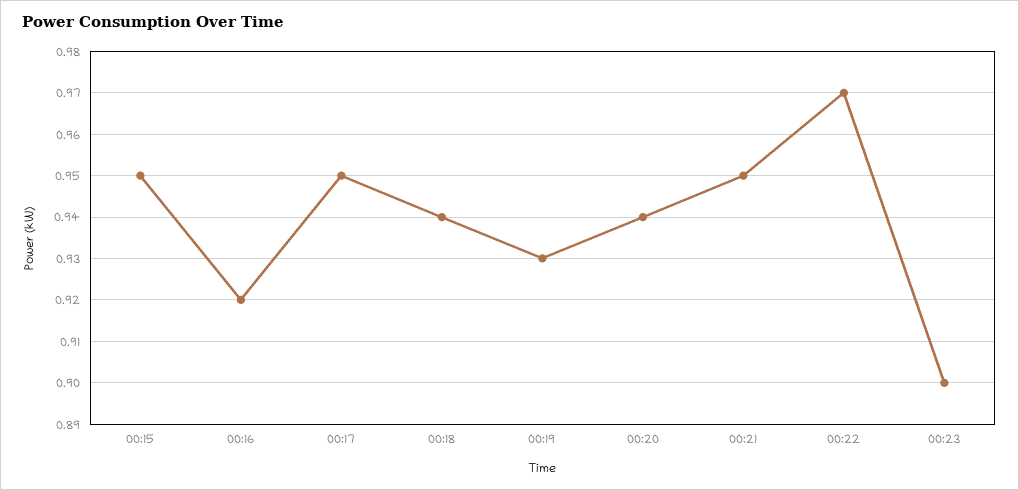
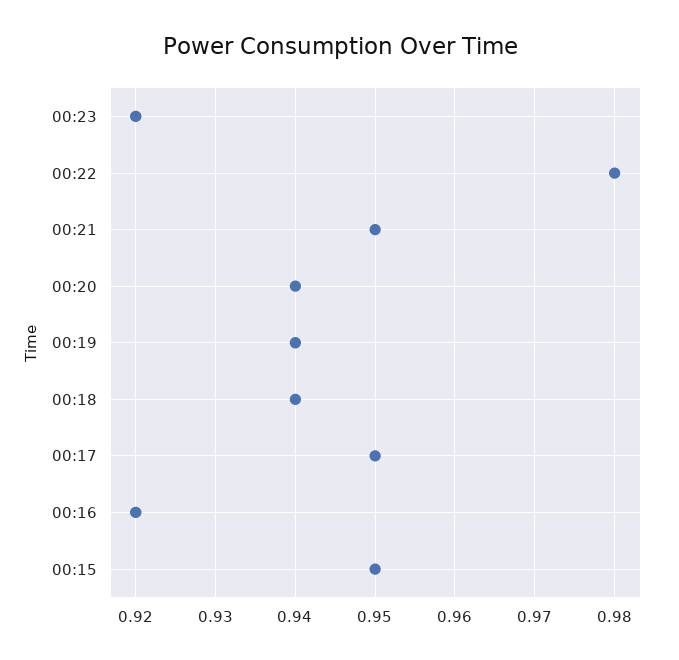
00:19: 0.93 -> 0.94
00:22: 0.97 -> 0.98
00:23: 0.9 -> 0.92

